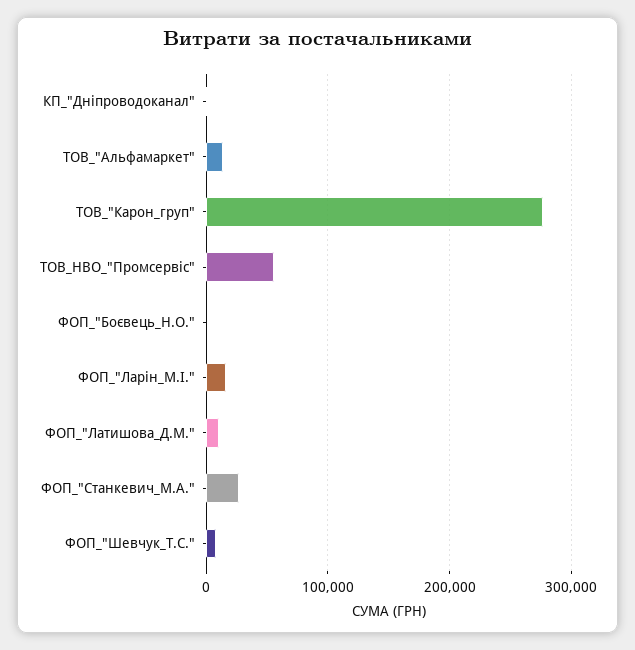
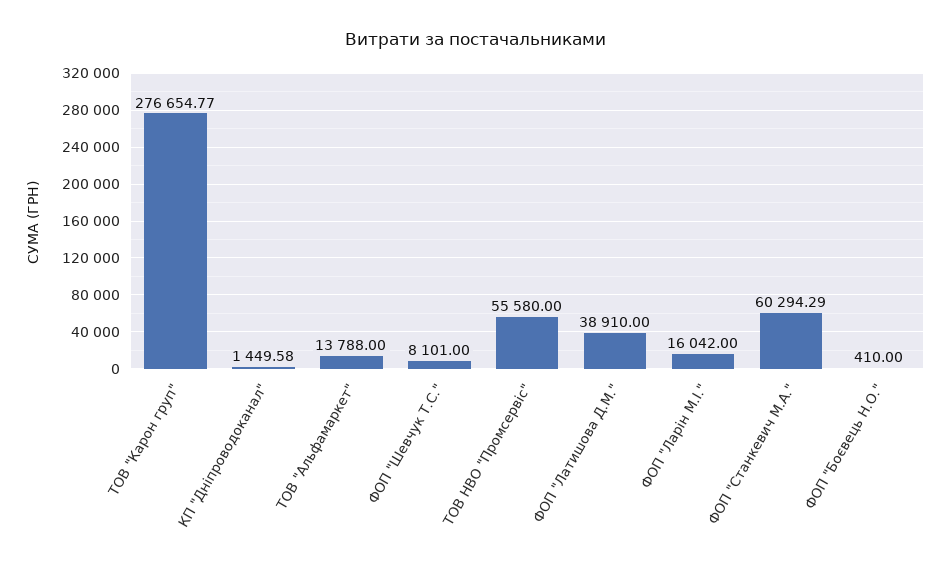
ФОП_"Латишова_Д.М.": 10000 -> 38910
ФОП_"Станкевич_М.А.": 30000 -> 60294.29

